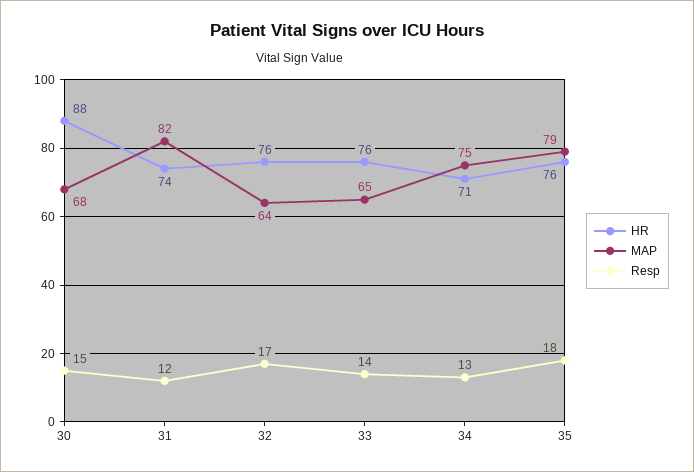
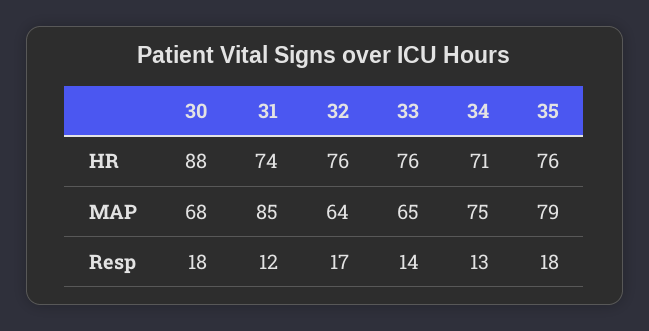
Resp, 30: 15 -> 18
MAP, 31: 82 -> 85

